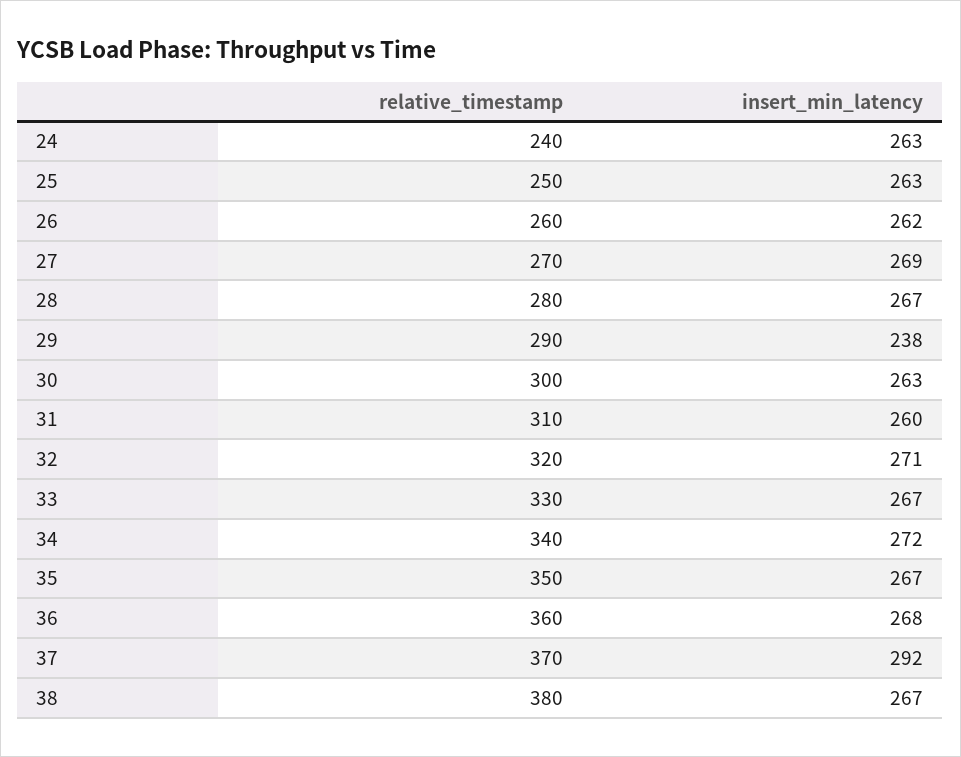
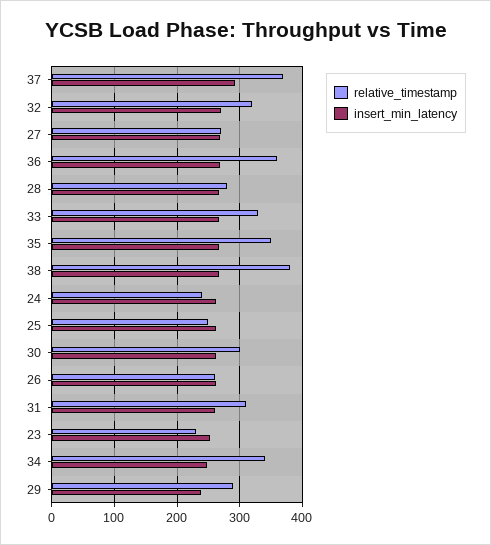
insert_min_latency, 34: 272 -> 250
relative_timestamp, 23: none -> 230
insert_min_latency, 23: none -> 250

